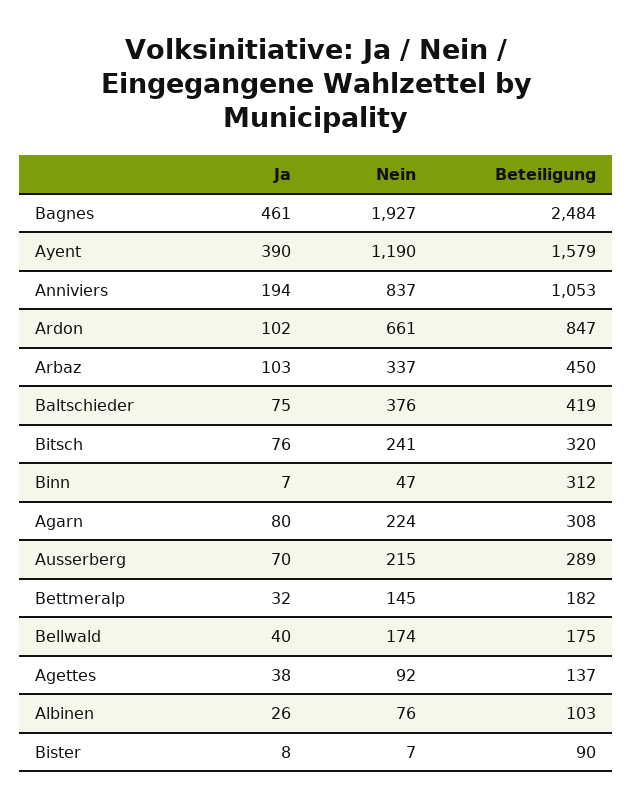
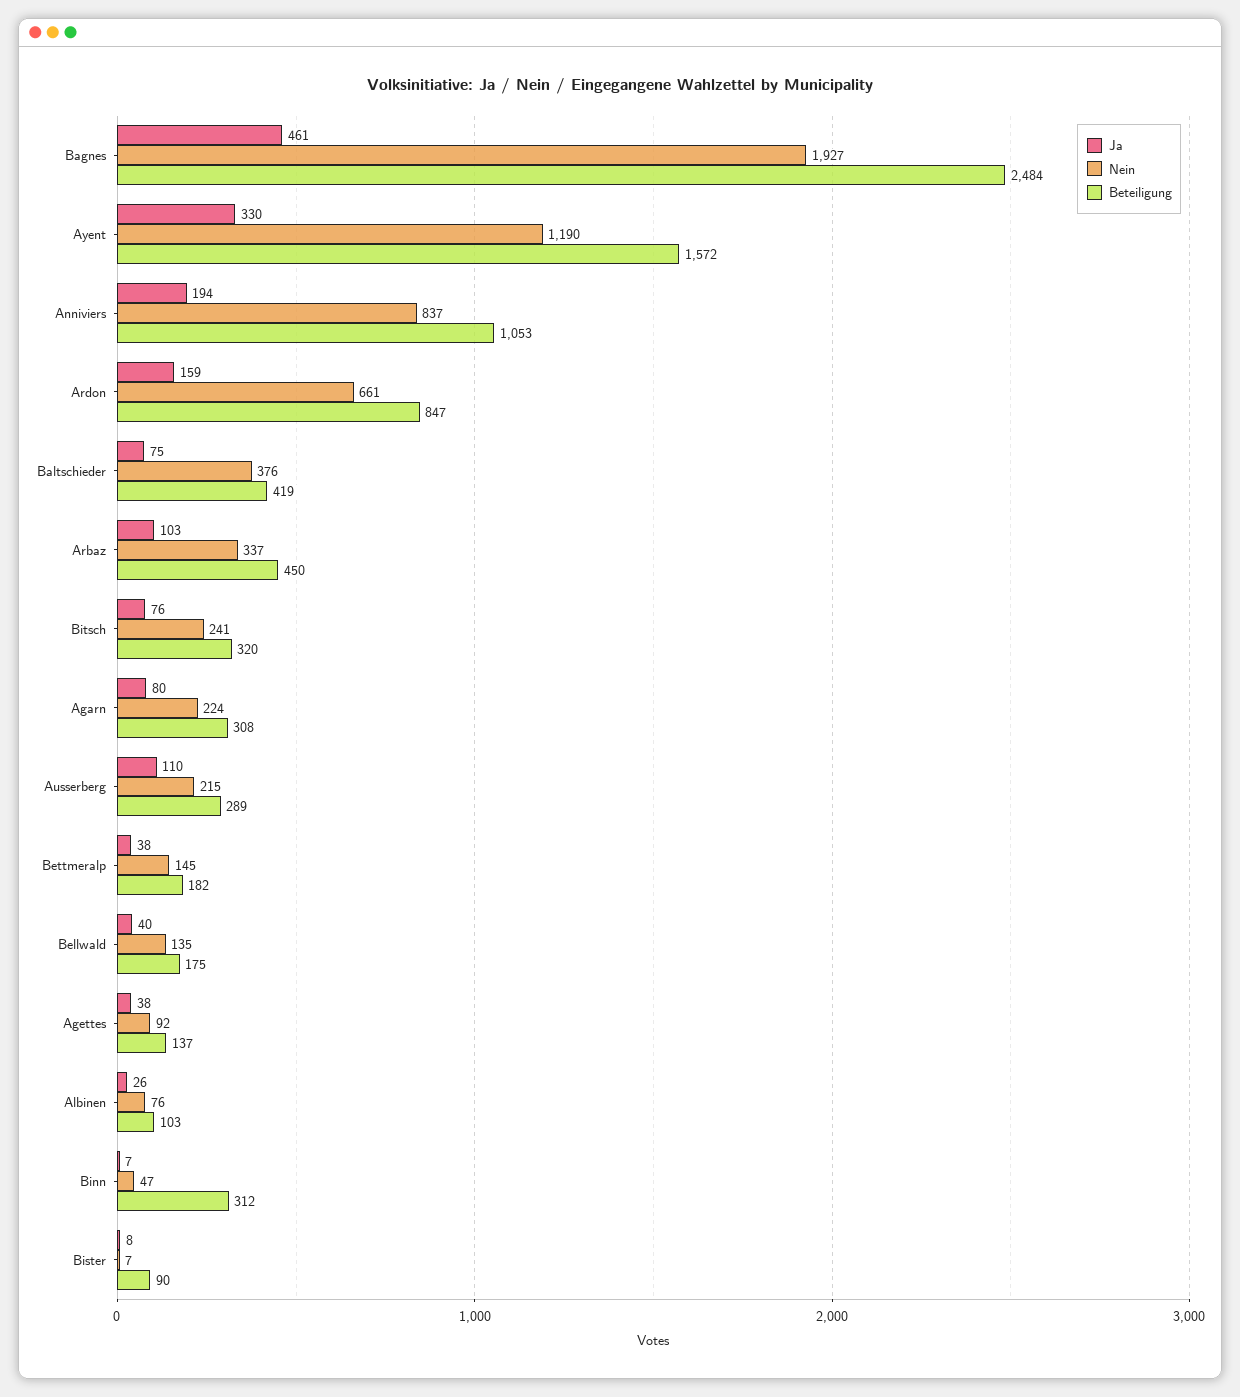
Ja, Ayent: 390 -> 330
Beteiligung, Ayent: 1579 -> 1572
Ja, Ardon: 102 -> 159
Ja, Ausserberg: 70 -> 110
Ja, Bettmeralp: 32 -> 38
Nein, Bellwald: 174 -> 135

